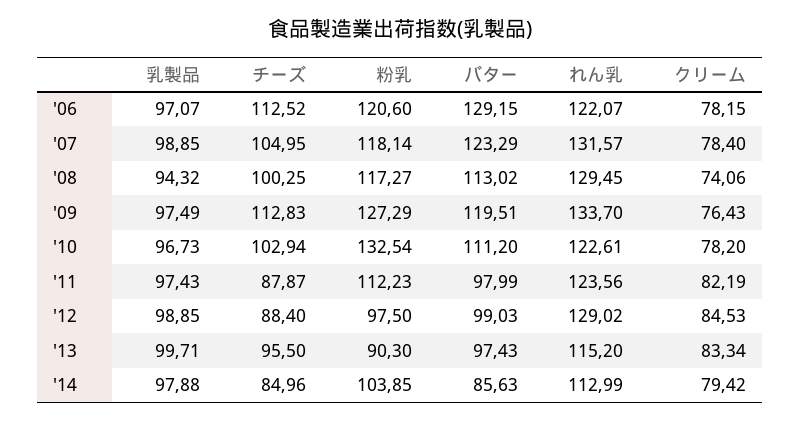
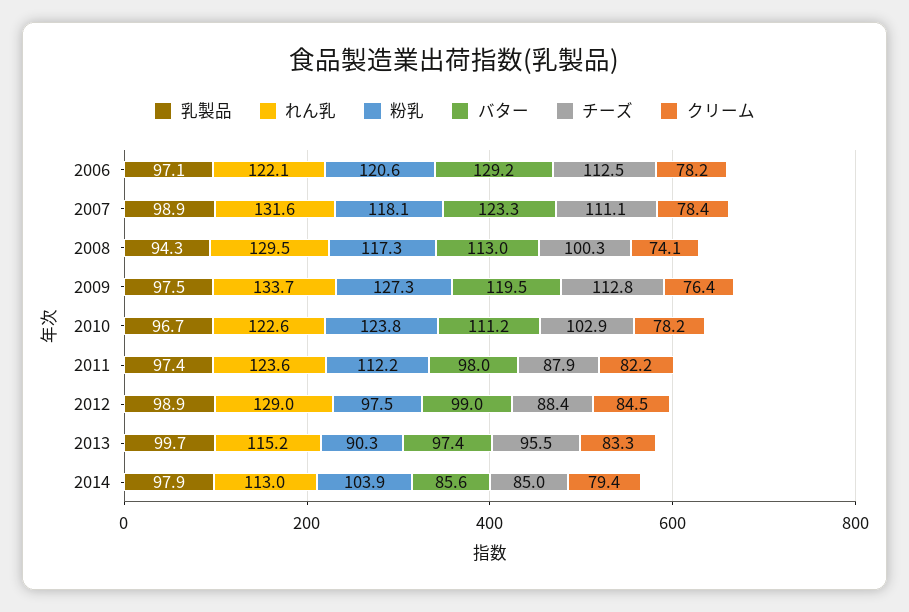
チーズ, '07: 104.95 -> 111.1
粉乳, '10: 132.54 -> 123.8

